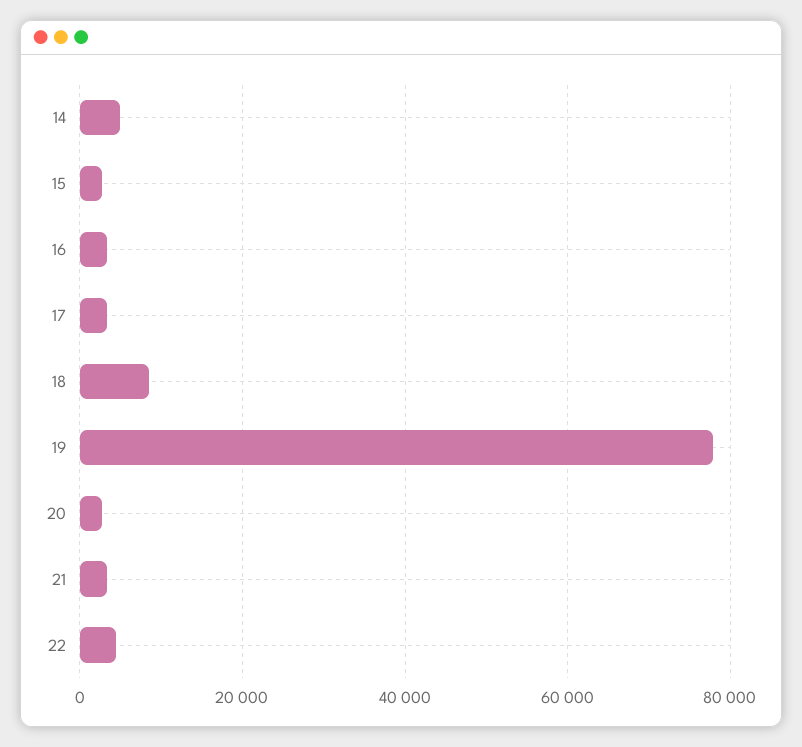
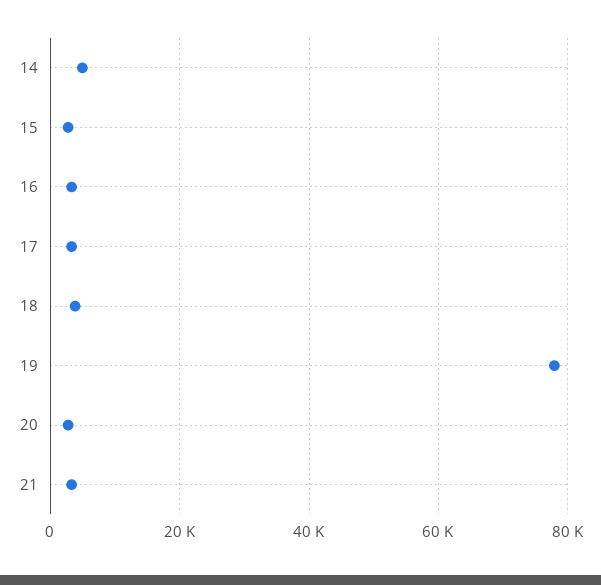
18: 8000 -> 4000
22: 4000 -> none

